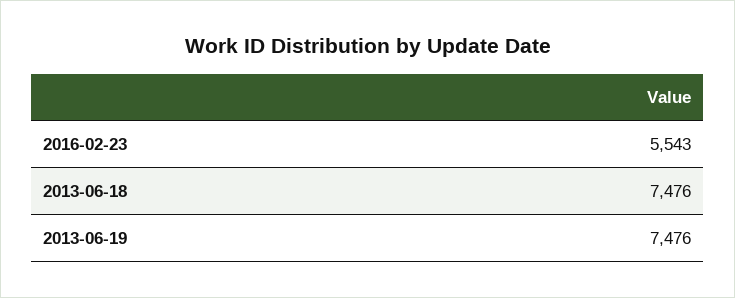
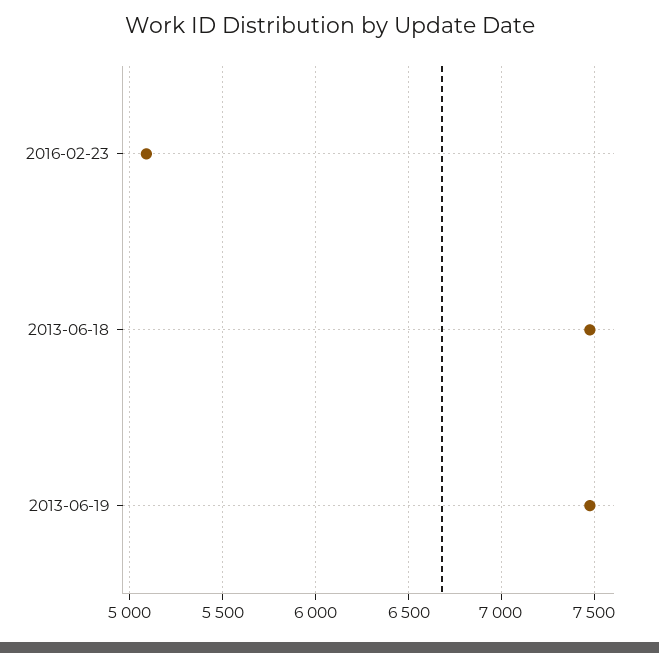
2016-02-23: 5543 -> 5100

